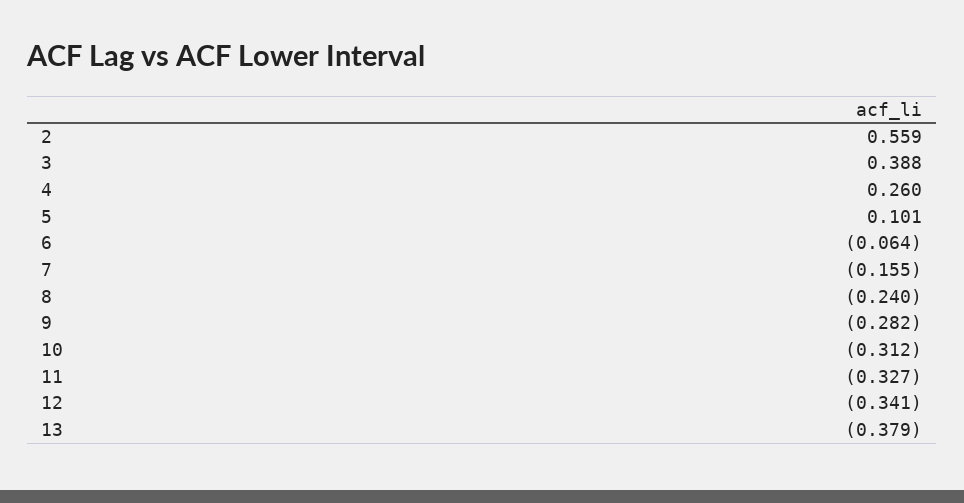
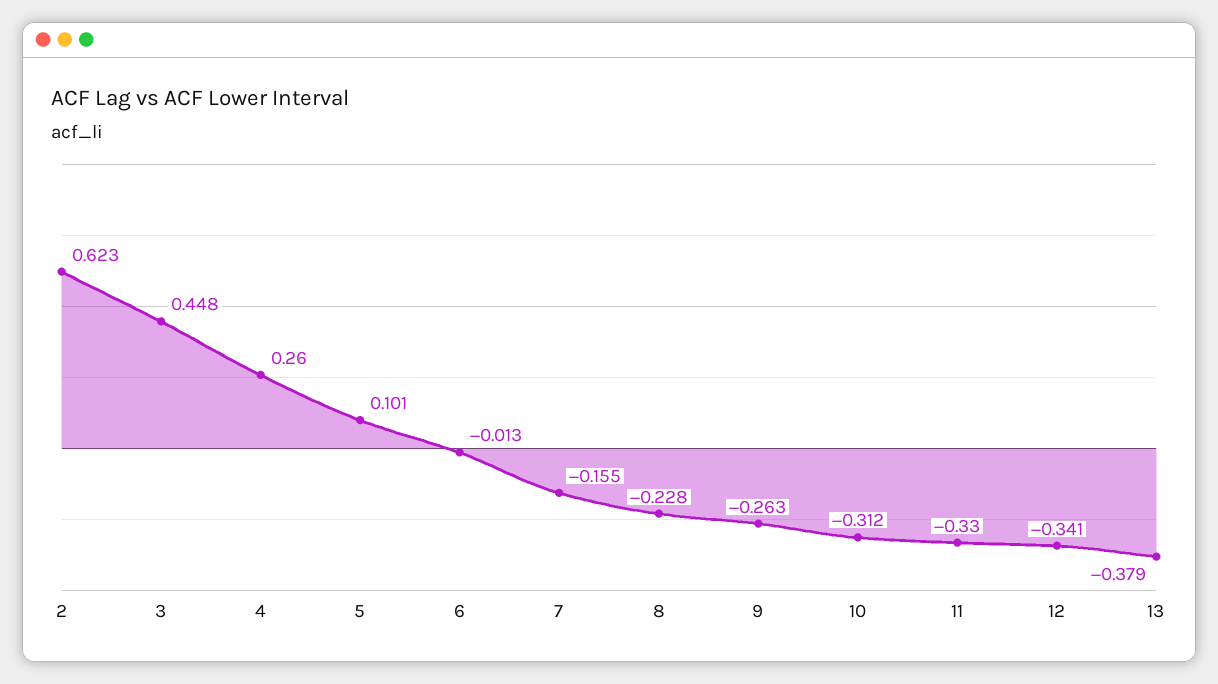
2: 0.559 -> 0.623
3: 0.388 -> 0.448
6: -0.064 -> -0.013
8: -0.24 -> -0.228
9: -0.282 -> -0.263
11: -0.327 -> -0.33

